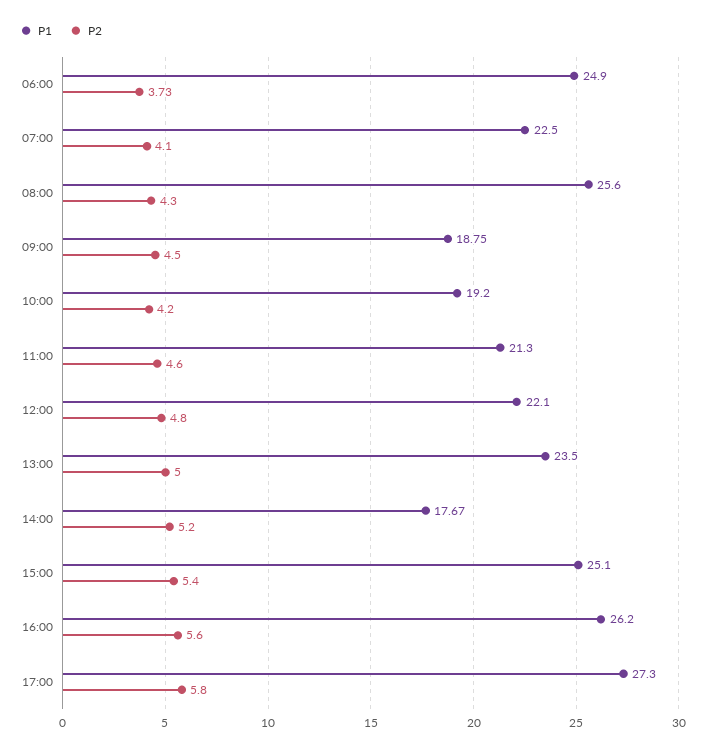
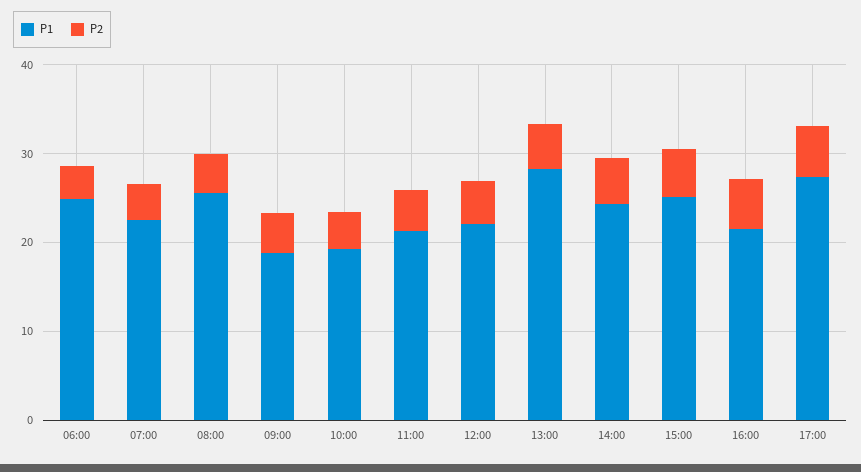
P1, 13:00: 23.5 -> 28
P1, 14:00: 17.67 -> 24
P1, 16:00: 26.2 -> 22

